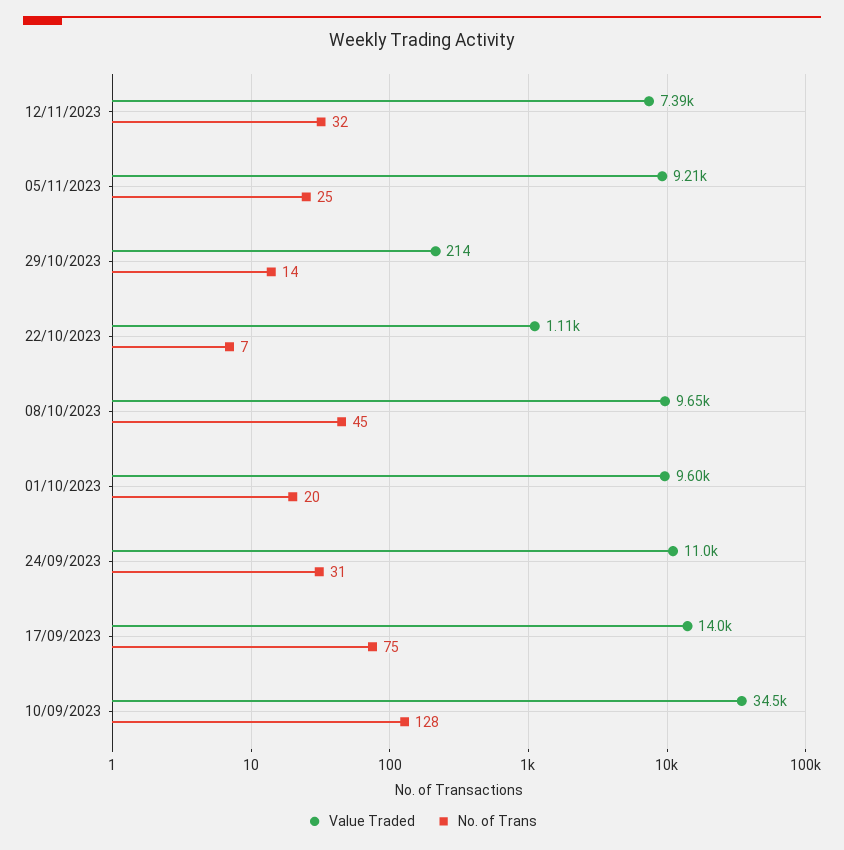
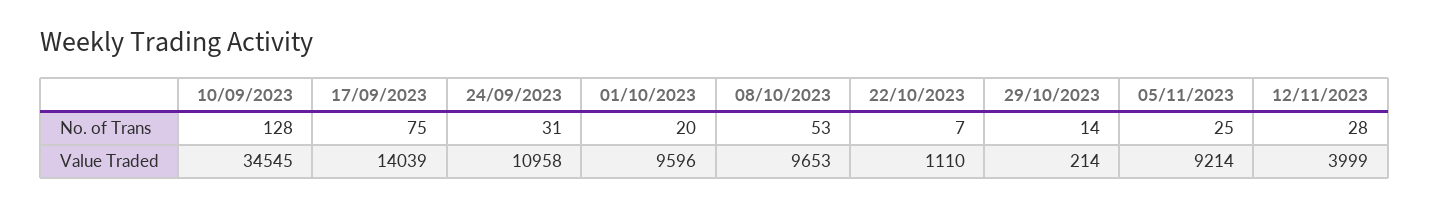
Value Traded, 12/11/2023: 7390 -> 3999
No. of Trans, 12/11/2023: 32 -> 28
No. of Trans, 08/10/2023: 45 -> 53

